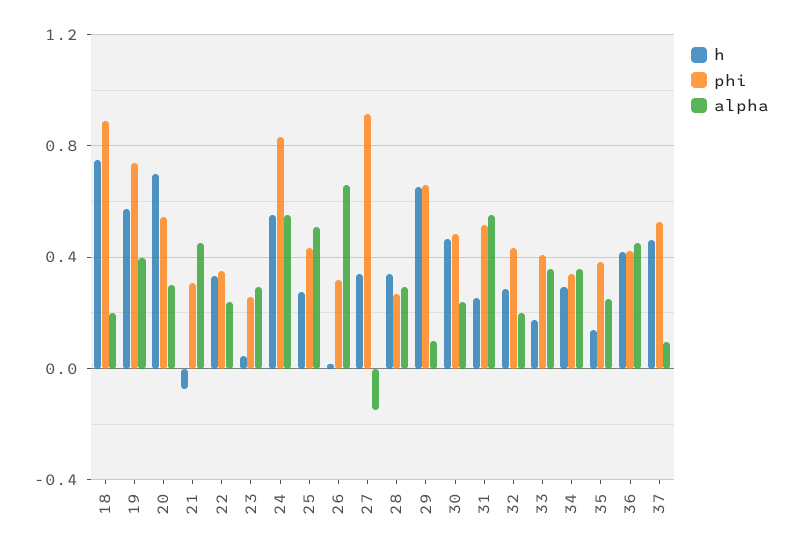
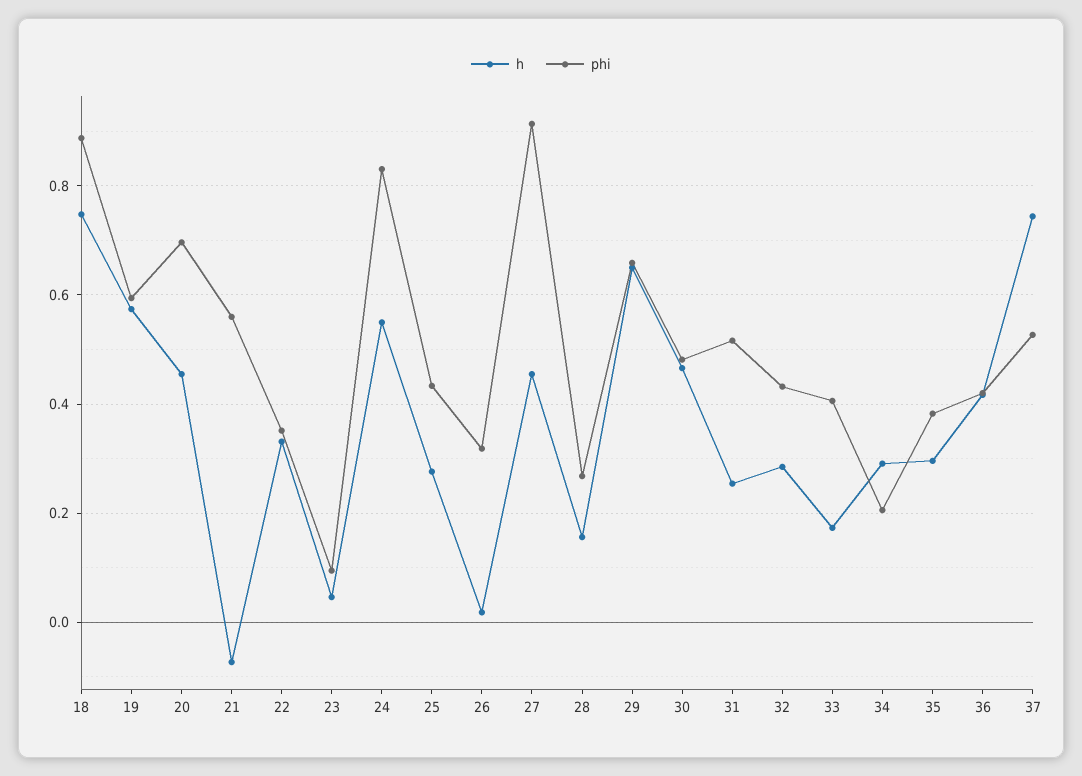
alpha, 18: 0.2 -> none
phi, 19: 0.75 -> 0.6
alpha, 19: 0.4 -> none
h, 20: 0.7 -> 0.46
phi, 20: 0.55 -> 0.7
alpha, 20: 0.3 -> none
phi, 21: 0.3 -> 0.56
alpha, 21: 0.45 -> none
alpha, 22: 0.25 -> none
phi, 23: 0.25 -> 0.1
alpha, 23: 0.3 -> none
alpha, 24: 0.55 -> none
alpha, 25: 0.5 -> none
alpha, 26: 0.65 -> none
h, 27: 0.35 -> 0.46
alpha, 27: -0.15 -> none
h, 28: 0.35 -> 0.16
alpha, 28: 0.3 -> none
alpha, 29: 0.1 -> none
alpha, 30: 0.25 -> none
alpha, 31: 0.55 -> none
alpha, 32: 0.2 -> none
alpha, 33: 0.35 -> none
phi, 34: 0.35 -> 0.2
alpha, 34: 0.35 -> none
h, 35: 0.15 -> 0.3
alpha, 35: 0.25 -> none
alpha, 36: 0.45 -> none
h, 37: 0.45 -> 0.74
alpha, 37: 0.1 -> none

